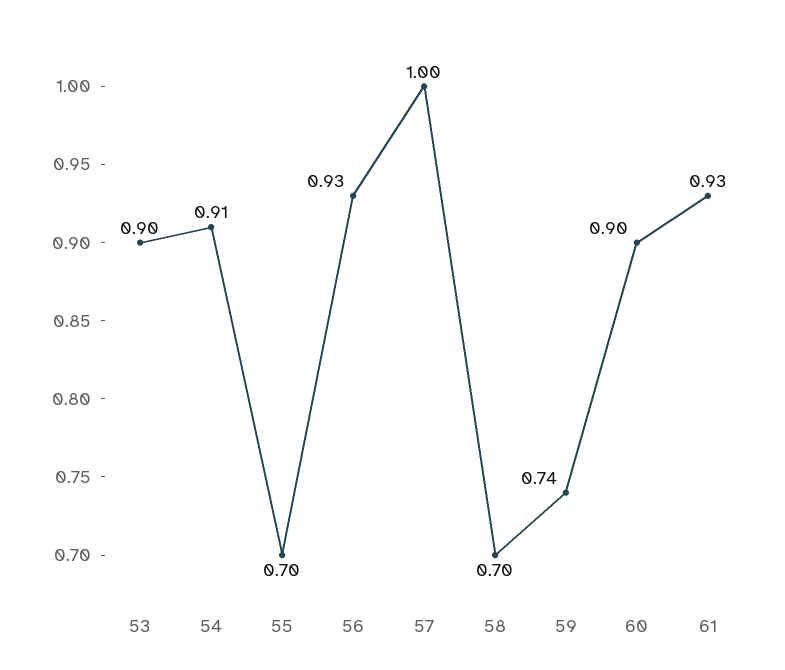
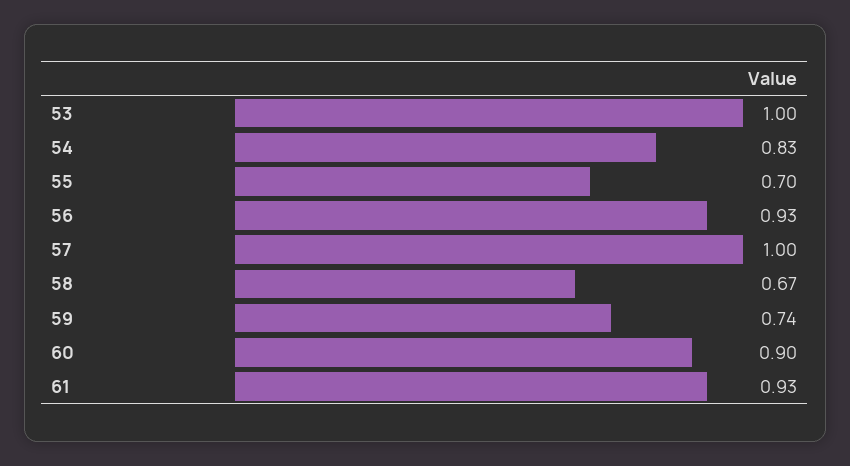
53: 0.9 -> 1
54: 0.91 -> 0.83
58: 0.7 -> 0.67

